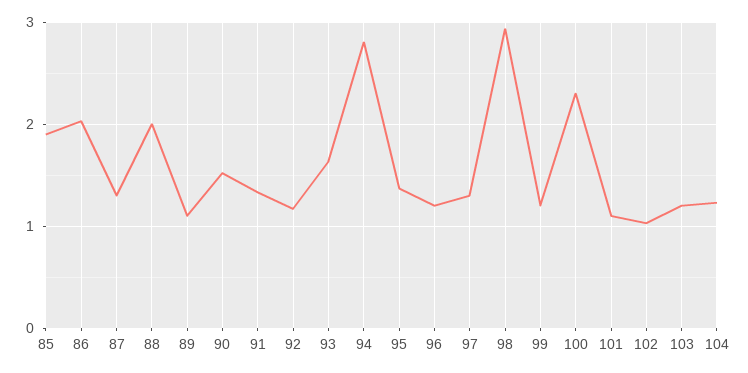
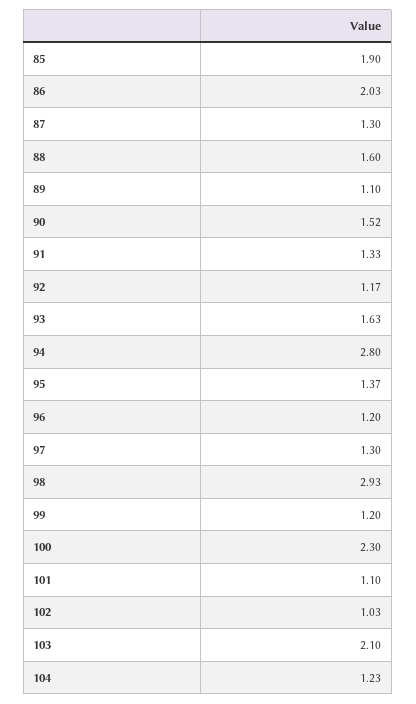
88: 2 -> 1.6
103: 1.2 -> 2.1

